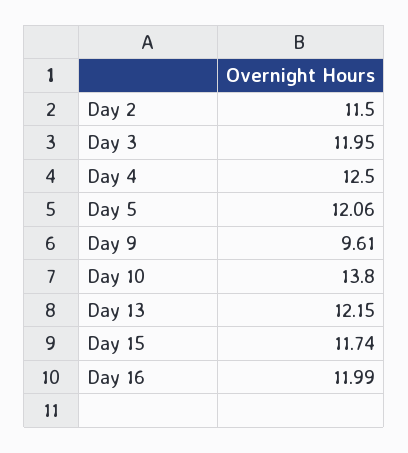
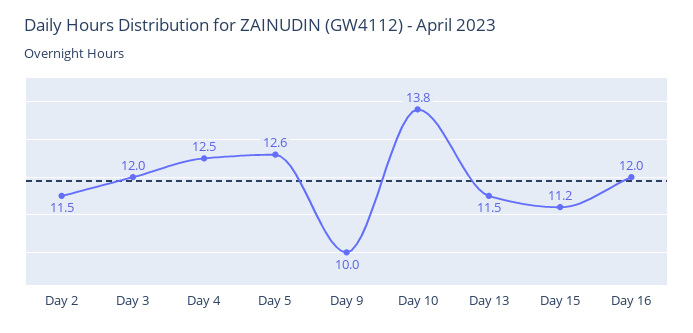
Day 5: 12.06 -> 12.6
Day 9: 9.61 -> 10
Day 13: 12.15 -> 11.5
Day 15: 11.74 -> 11.2

